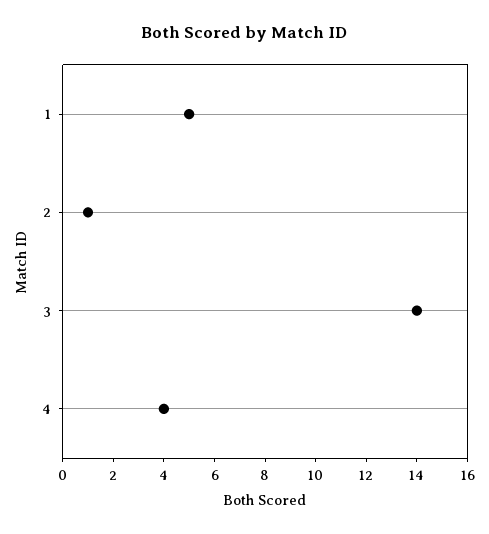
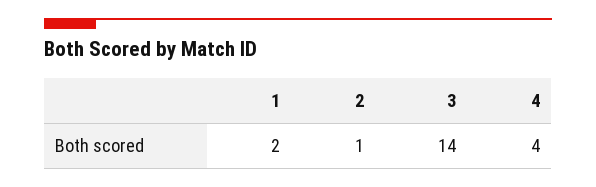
1: 5 -> 2

